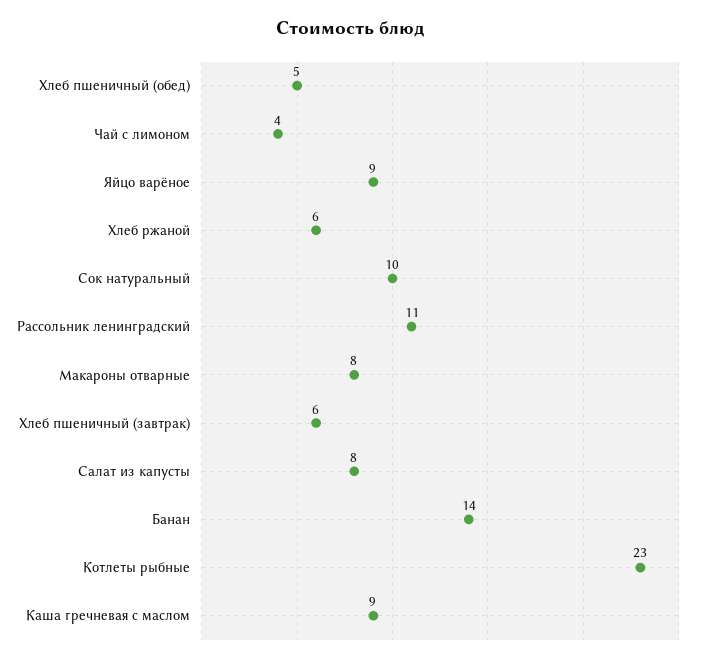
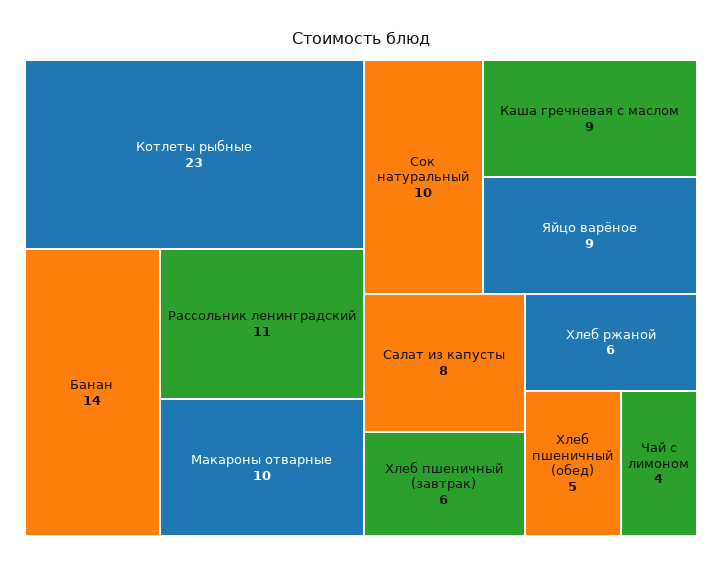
Макароны отварные: 8 -> 10

